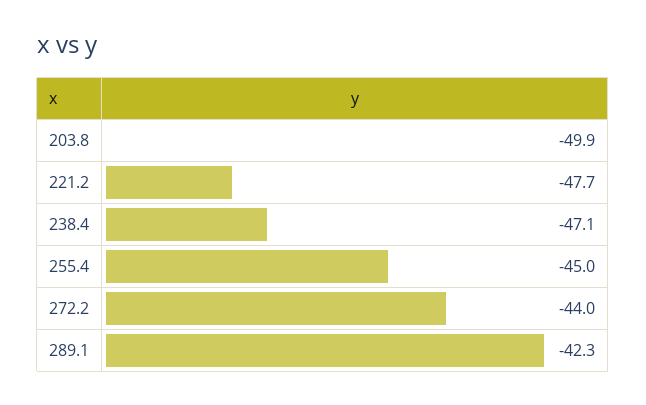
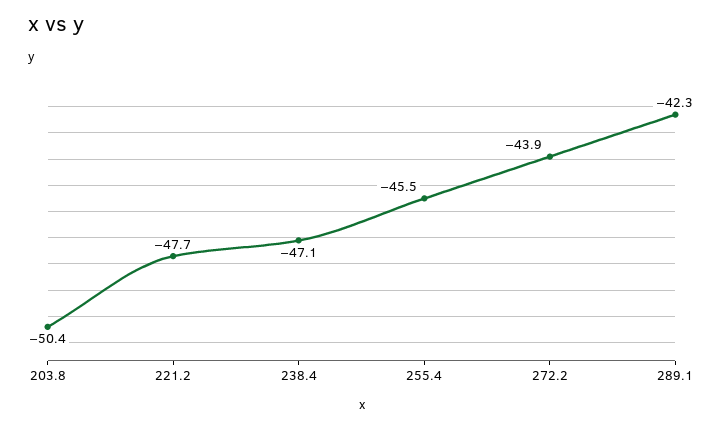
203.8: -49.9 -> -50.4
255.4: -45 -> -45.5
272.2: -44 -> -43.9

